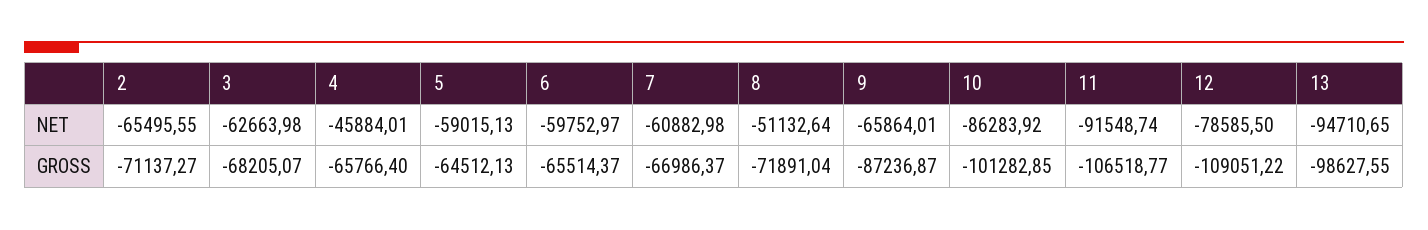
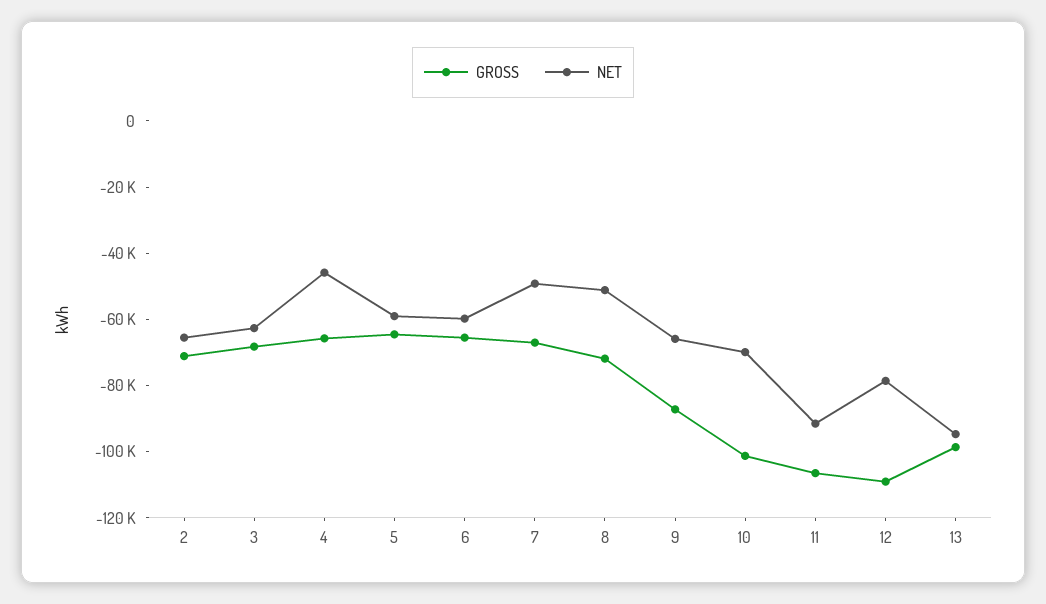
NET, 7: -60882.98 -> -50000
NET, 10: -86283.92 -> -70000

